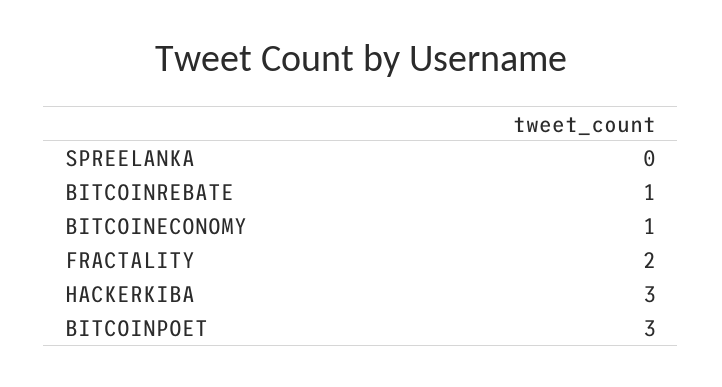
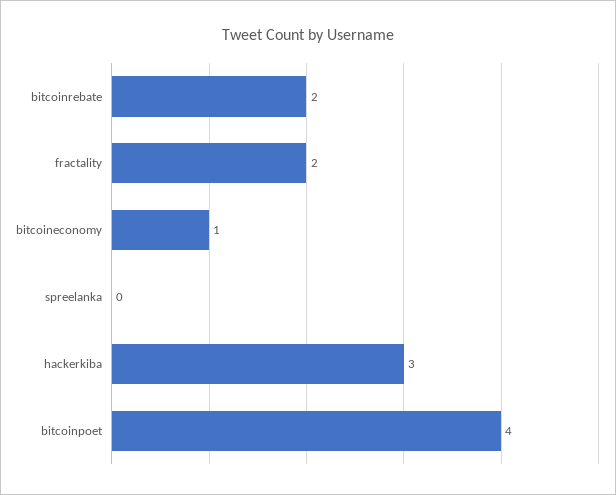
BITCOINREBATE: 1 -> 2
BITCOINPOET: 3 -> 4

